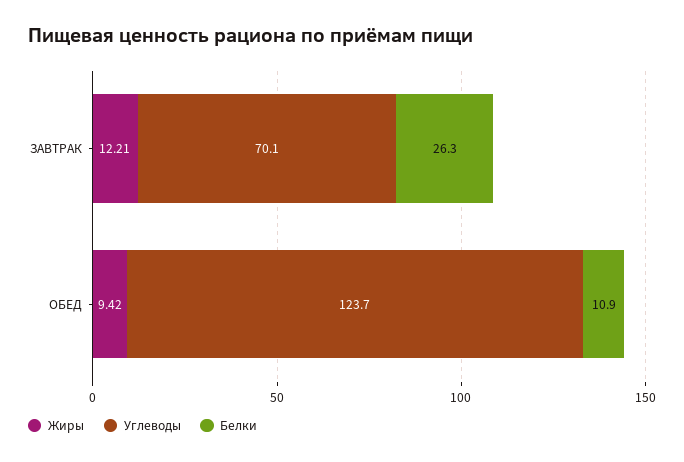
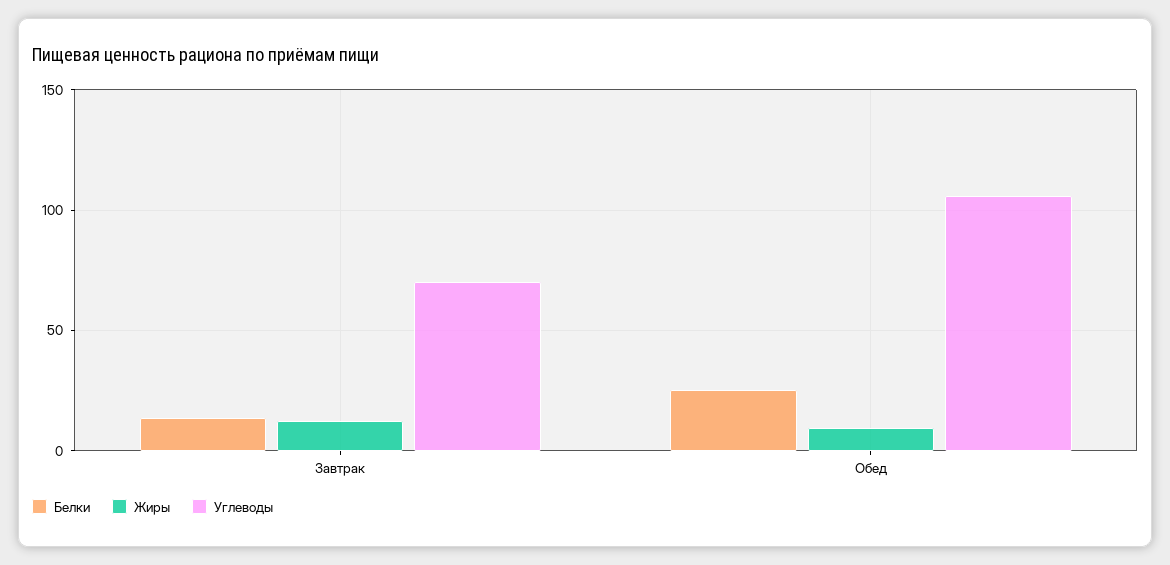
Белки, ЗАВТРАК: 26.3 -> 15
Углеводы, ОБЕД: 123.7 -> 105
Белки, ОБЕД: 10.9 -> 25

